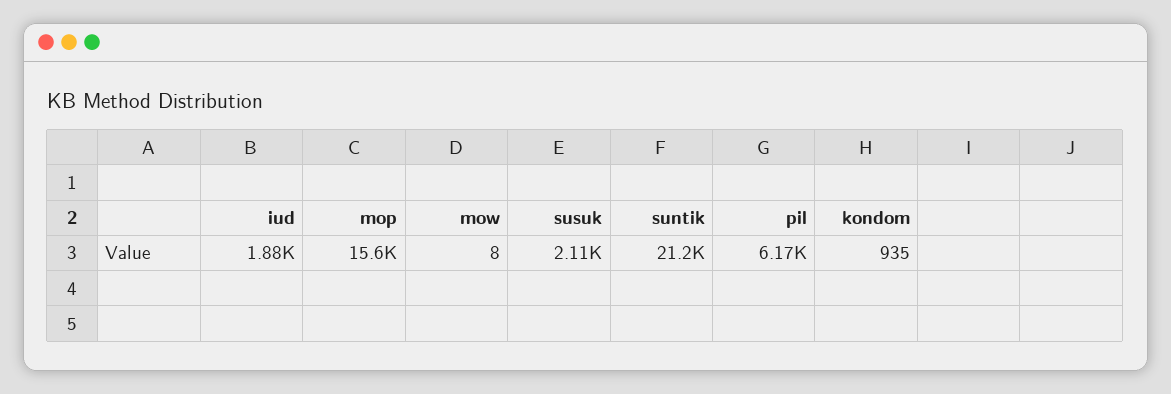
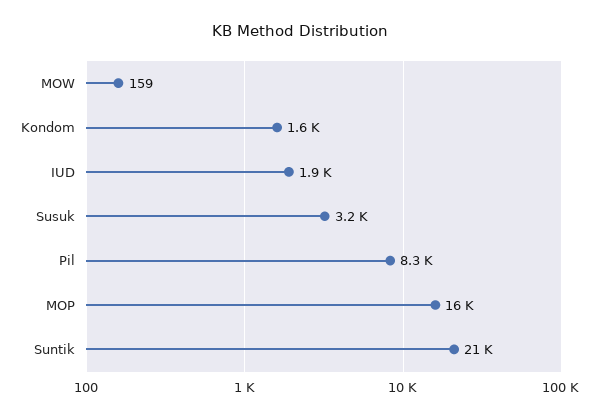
mow: 8 -> 159
susuk: 2110 -> 3200
pil: 6170 -> 8300
kondom: 935 -> 1600

